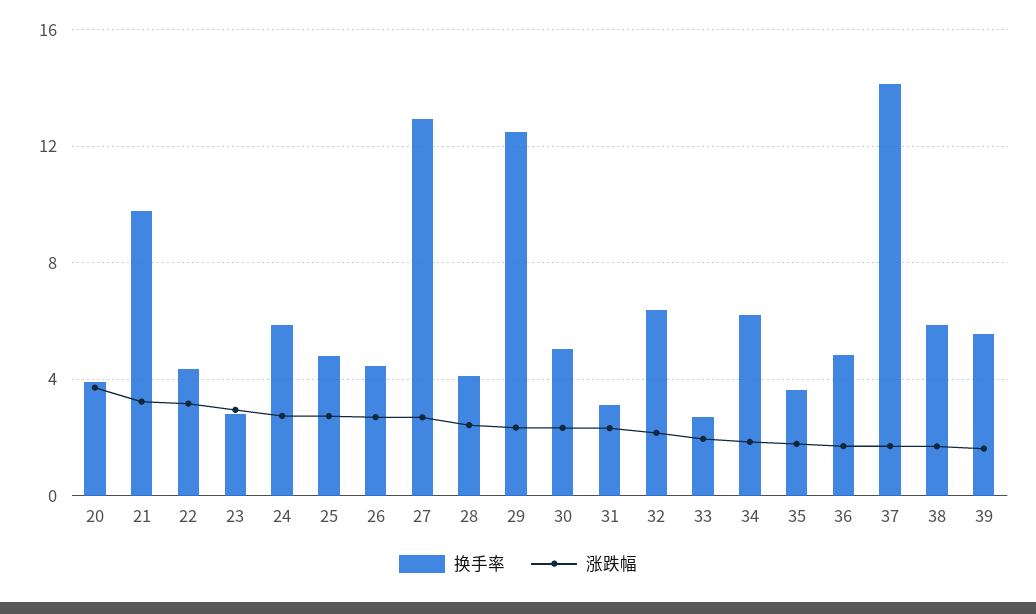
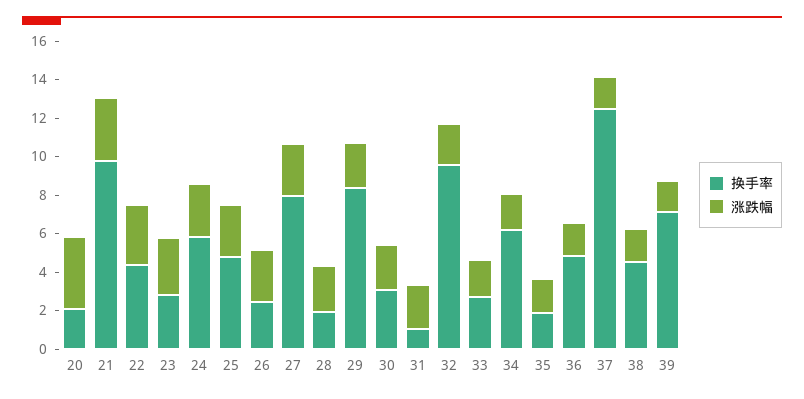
换手率, 20: 4 -> 2
换手率, 26: 4.5 -> 2.5
换手率, 27: 13 -> 8
换手率, 28: 4 -> 2
换手率, 29: 12.5 -> 8.5
换手率, 30: 5 -> 3
换手率, 31: 3 -> 1
换手率, 32: 6.5 -> 9.5
换手率, 35: 3.5 -> 2
换手率, 37: 14 -> 12.5
换手率, 38: 6 -> 4.5
换手率, 39: 5.5 -> 7

